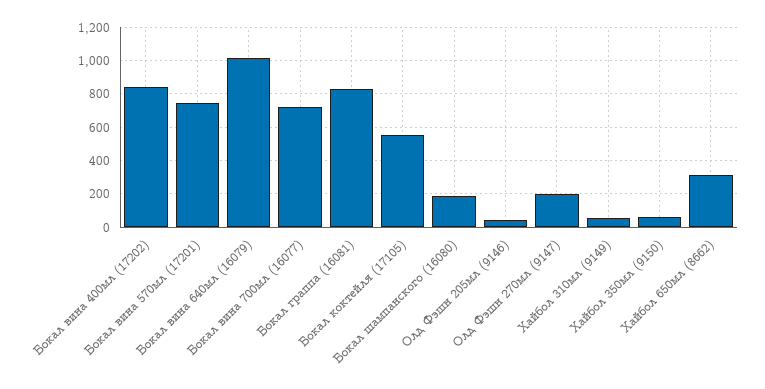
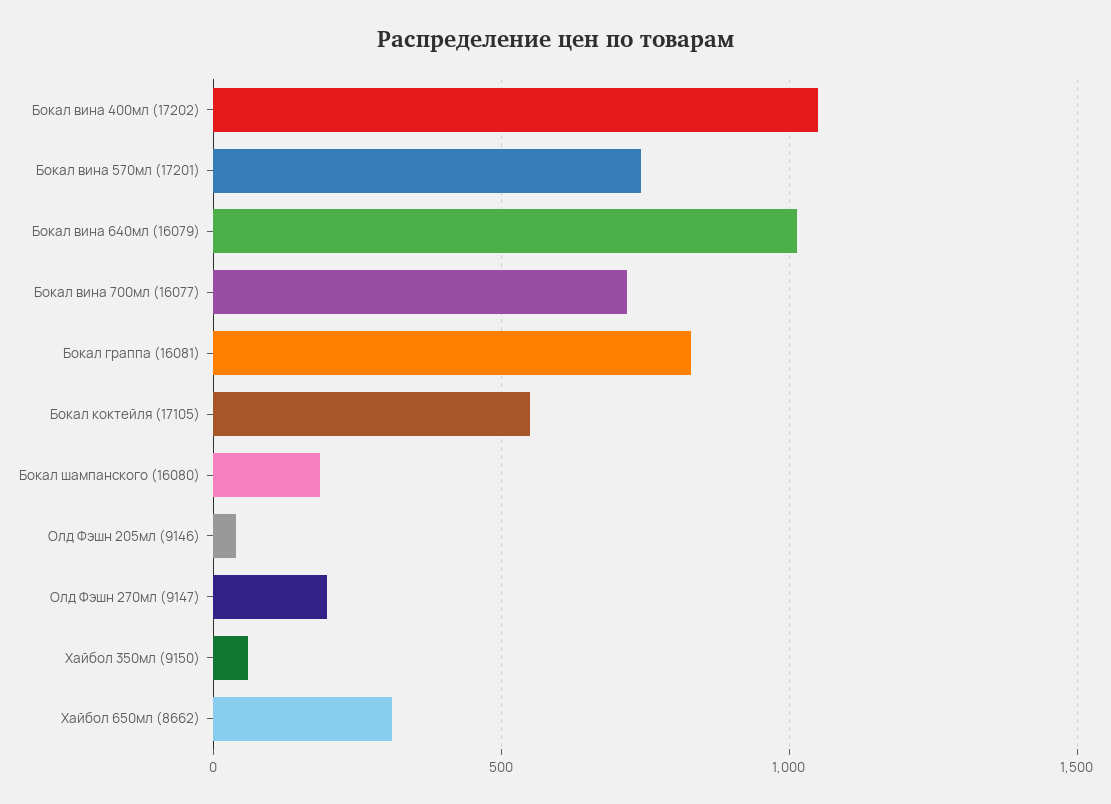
Бокал вина 400мл (17202): 850 -> 1050
Хайбол 310мл (9149): 50 -> none

